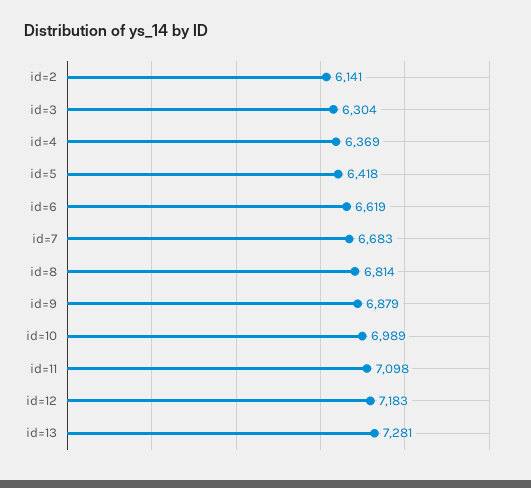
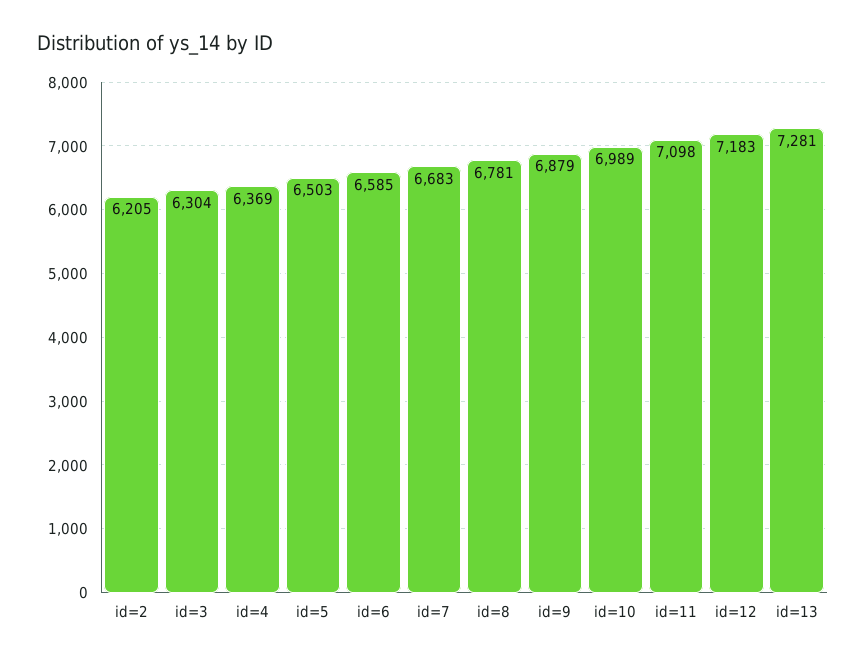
id=2: 6141 -> 6205
id=5: 6418 -> 6503
id=6: 6619 -> 6585
id=8: 6814 -> 6781

